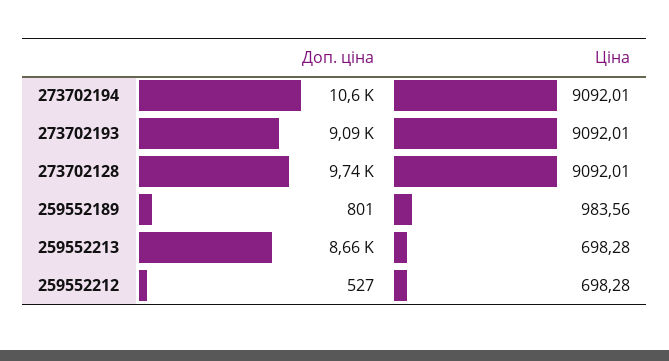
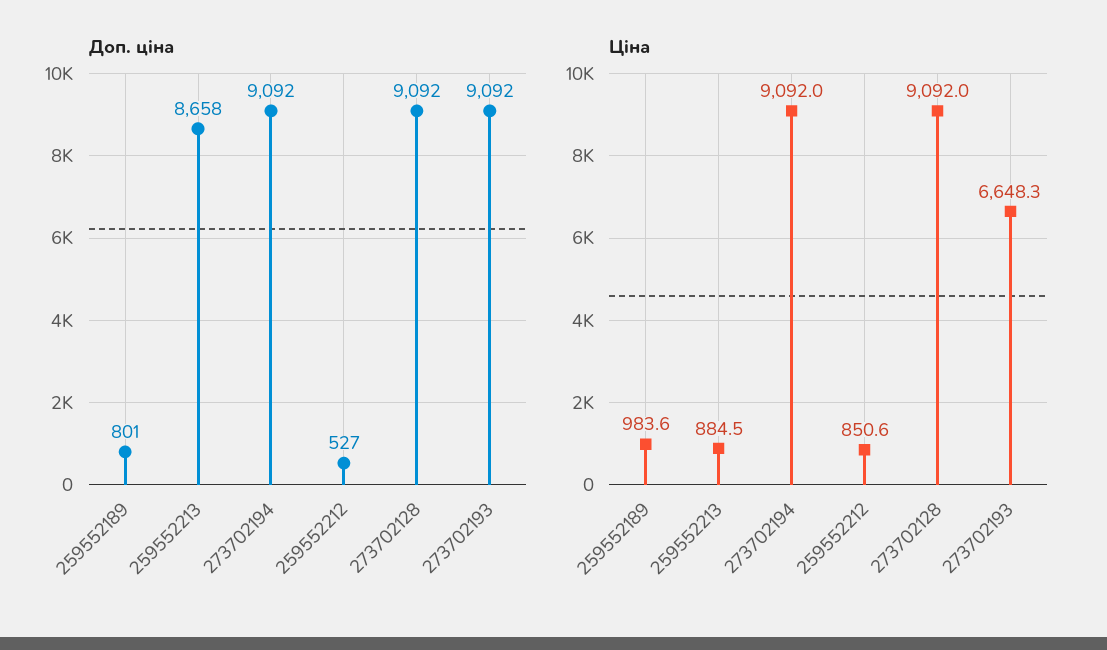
Доп. ціна, 273702194: 10600 -> 9092
Ціна, 273702193: 9092.01 -> 6648.3
Доп. ціна, 273702128: 9740 -> 9092
Ціна, 259552213: 698.28 -> 884.5
Ціна, 259552212: 698.28 -> 850.6

